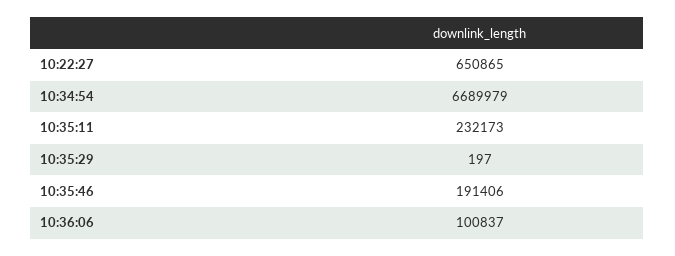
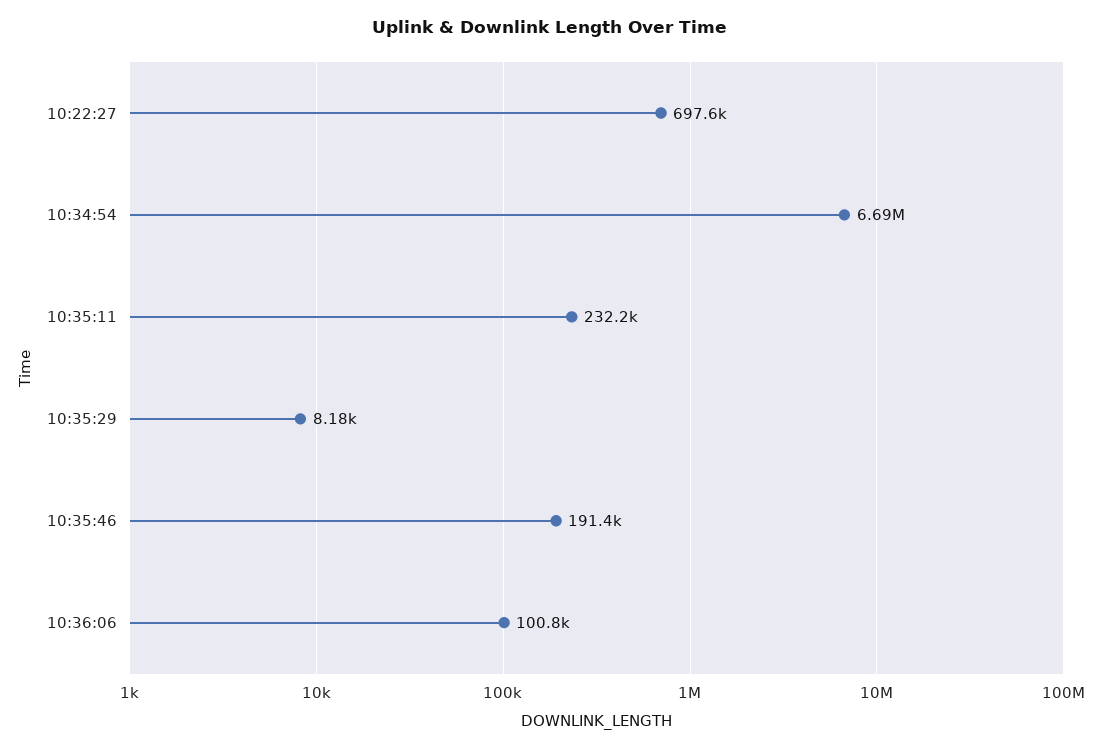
10:22:27: 650865 -> 697600
10:35:29: 197 -> 8180

